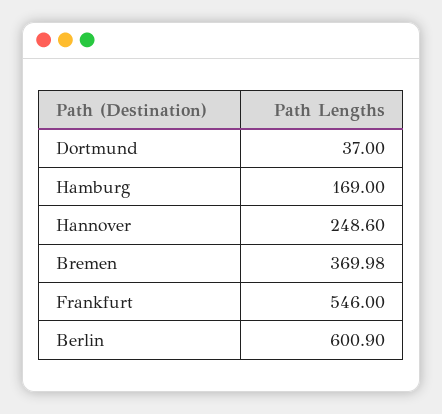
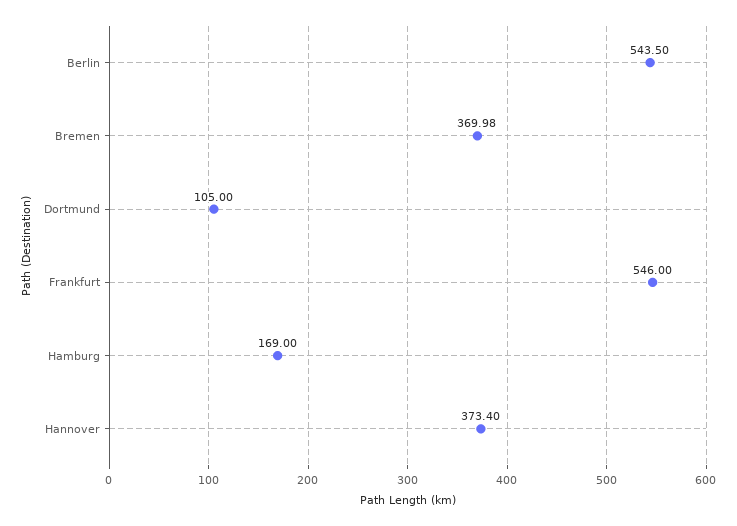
Dortmund: 37 -> 105
Hannover: 248.6 -> 373.4
Berlin: 600.9 -> 543.5

